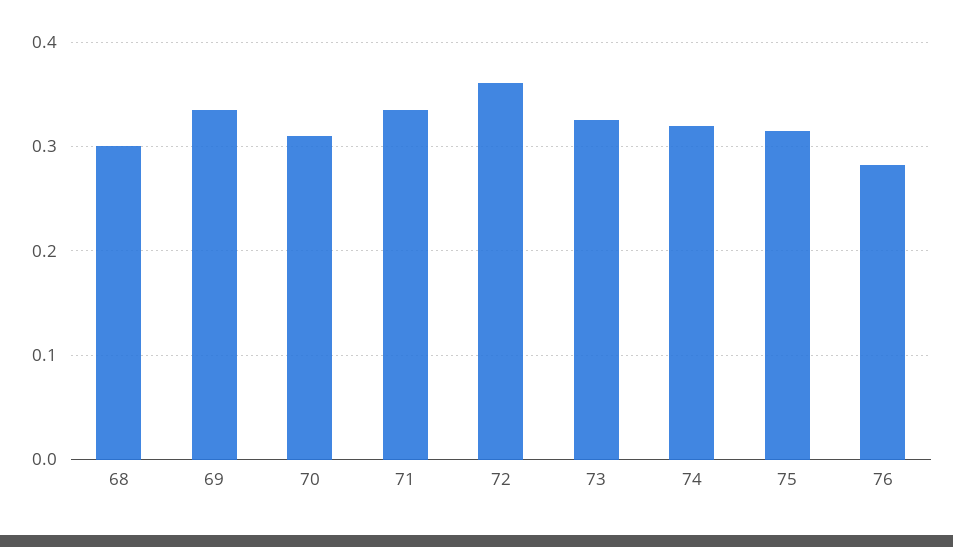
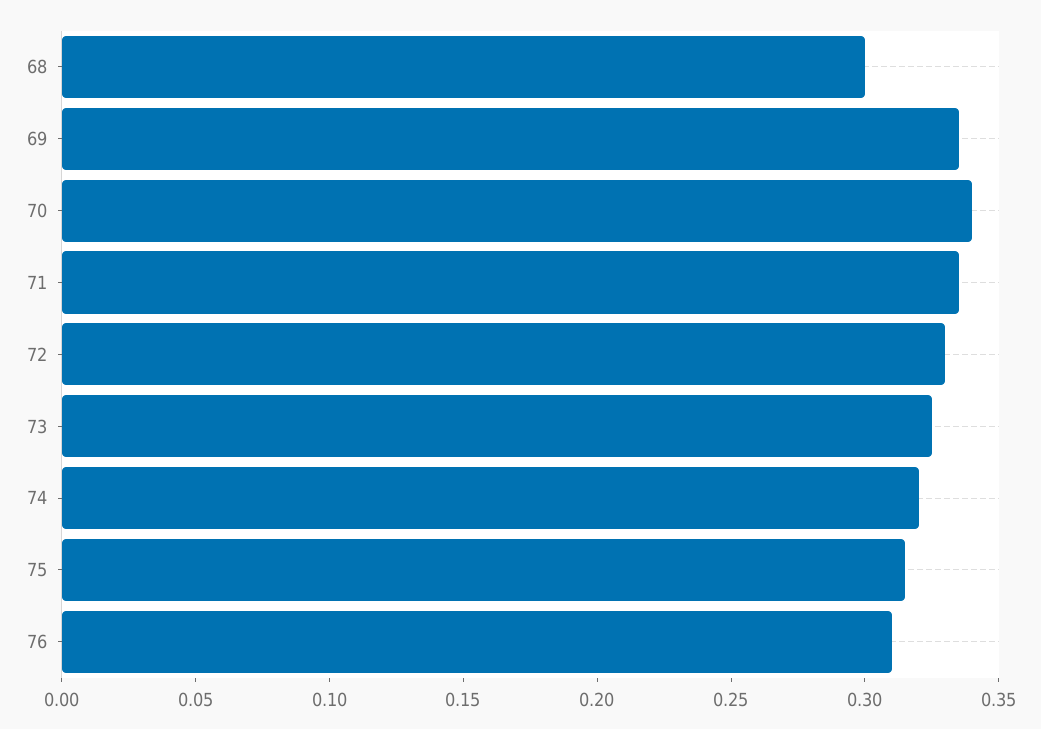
70: 0.31 -> 0.34
72: 0.36 -> 0.33
76: 0.28 -> 0.31

